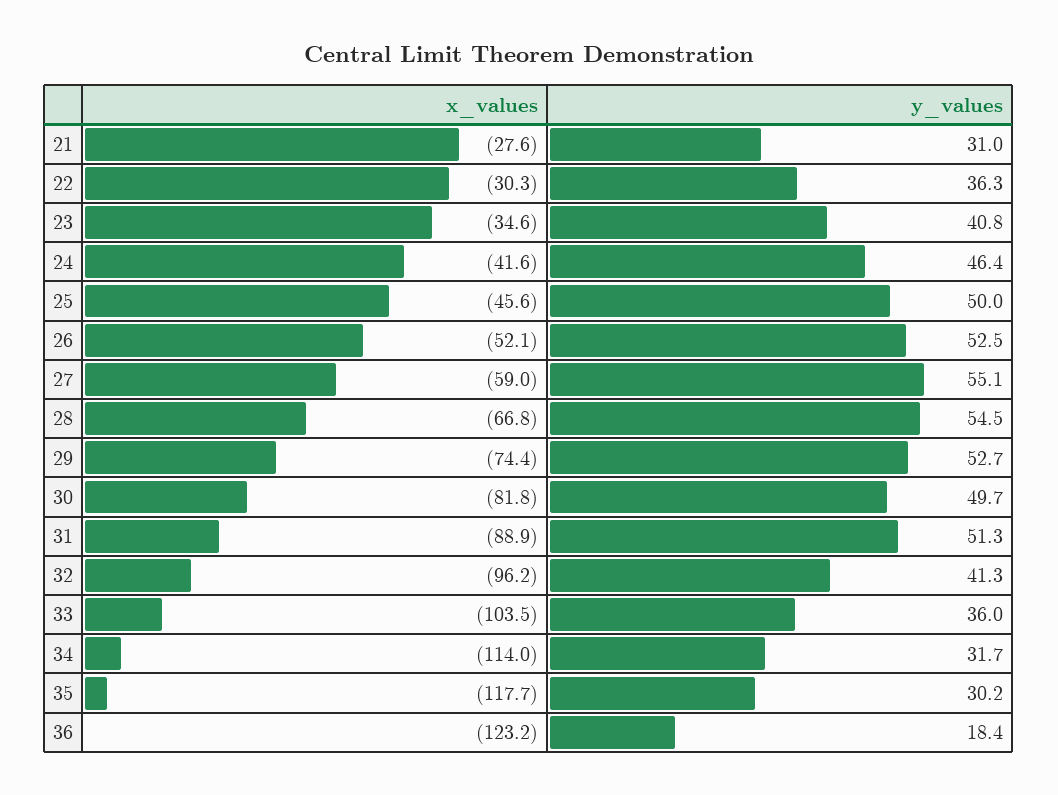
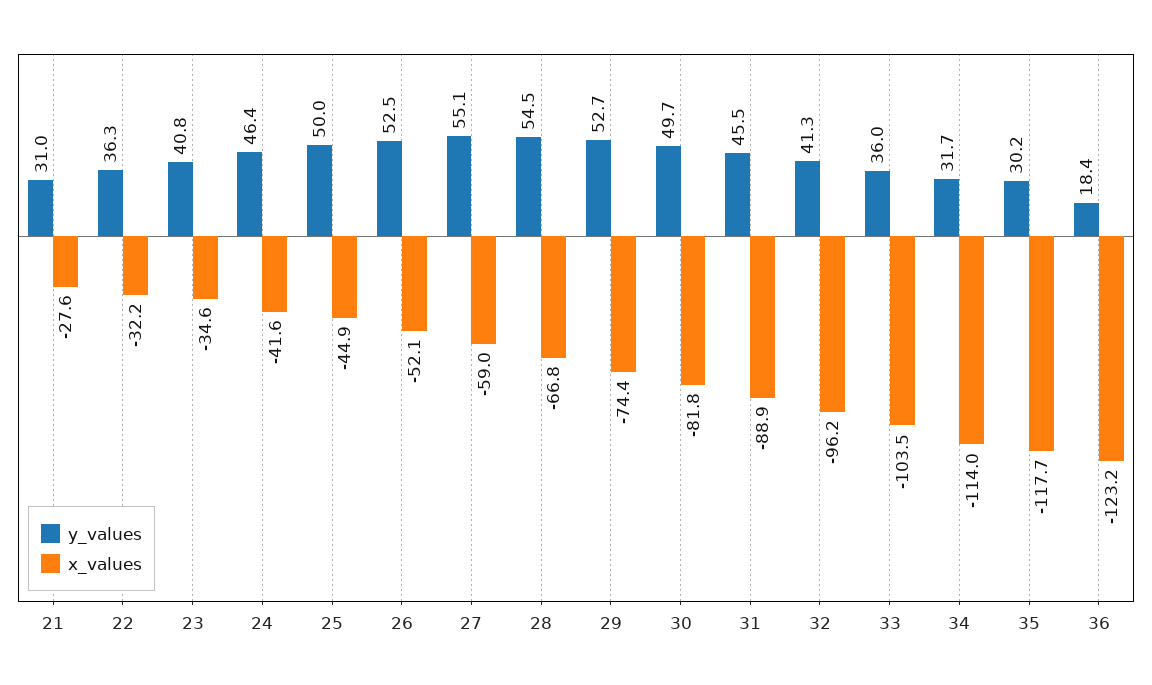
x_values, 22: -30.3 -> -32.2
x_values, 25: -45.6 -> -44.9
y_values, 31: 51.3 -> 45.5

